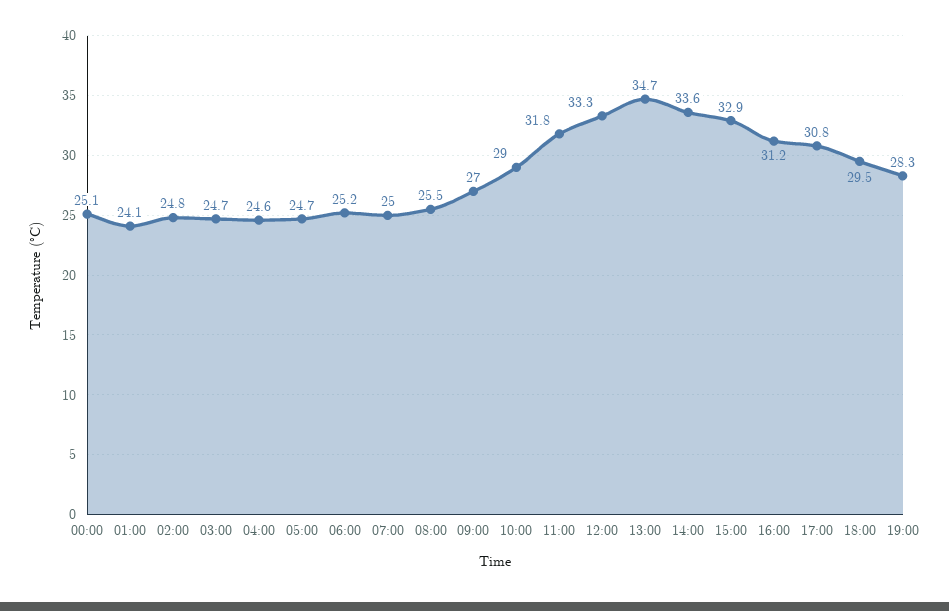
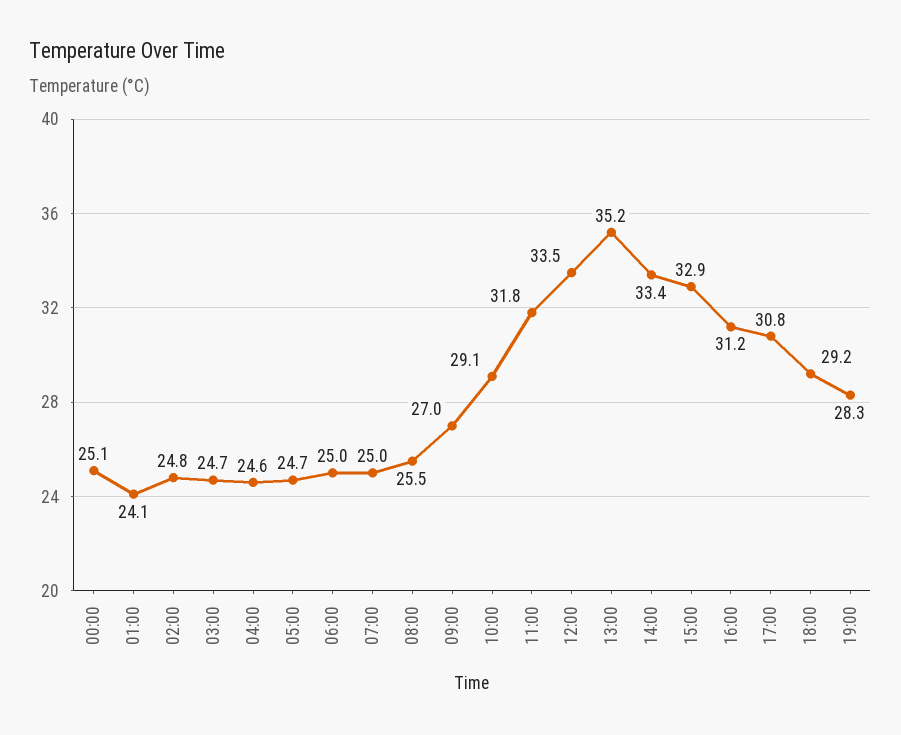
06:00: 25.2 -> 25
10:00: 29 -> 29.1
12:00: 33.3 -> 33.5
13:00: 34.7 -> 35.2
14:00: 33.6 -> 33.4
18:00: 29.5 -> 29.2

